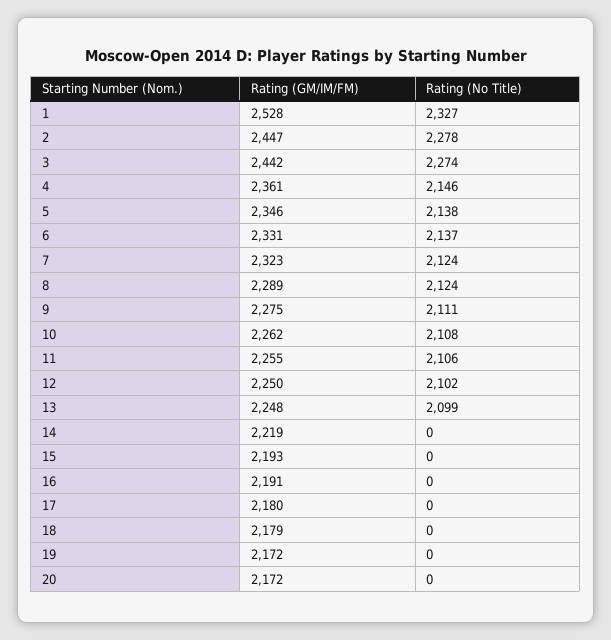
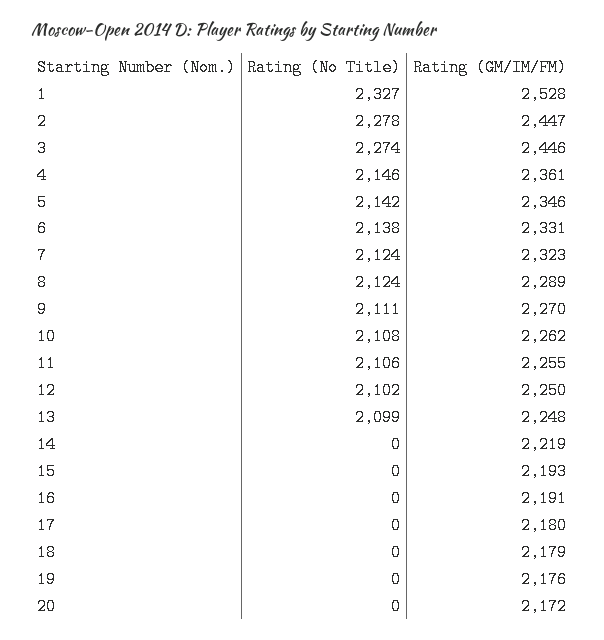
Rating (GM/IM/FM), 3: 2442 -> 2446
Rating (No Title), 5: 2138 -> 2142
Rating (No Title), 6: 2137 -> 2138
Rating (GM/IM/FM), 9: 2275 -> 2270
Rating (GM/IM/FM), 19: 2172 -> 2176

